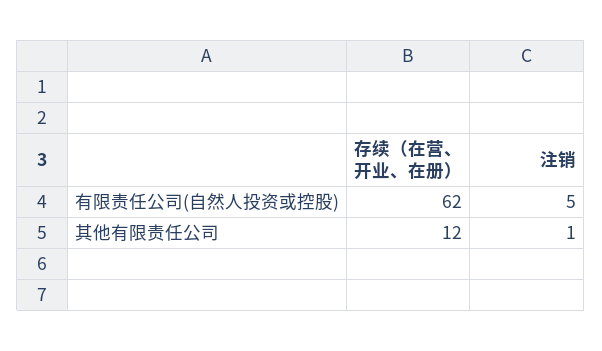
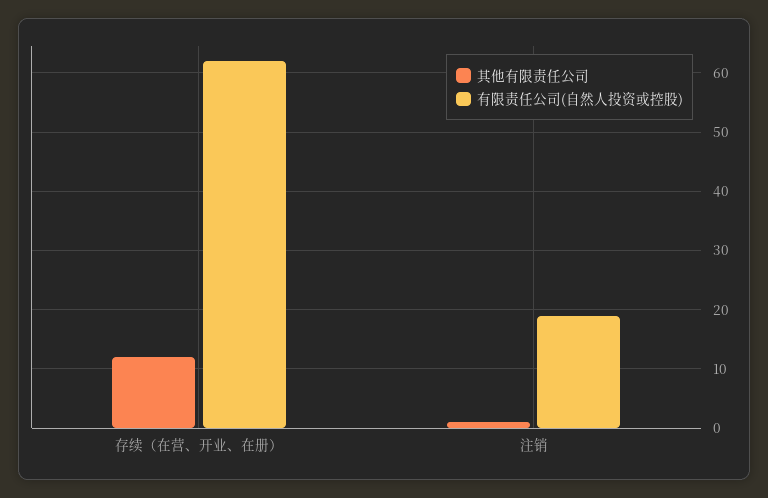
有限责任公司(自然人投资或控股), 注销: 5 -> 20

